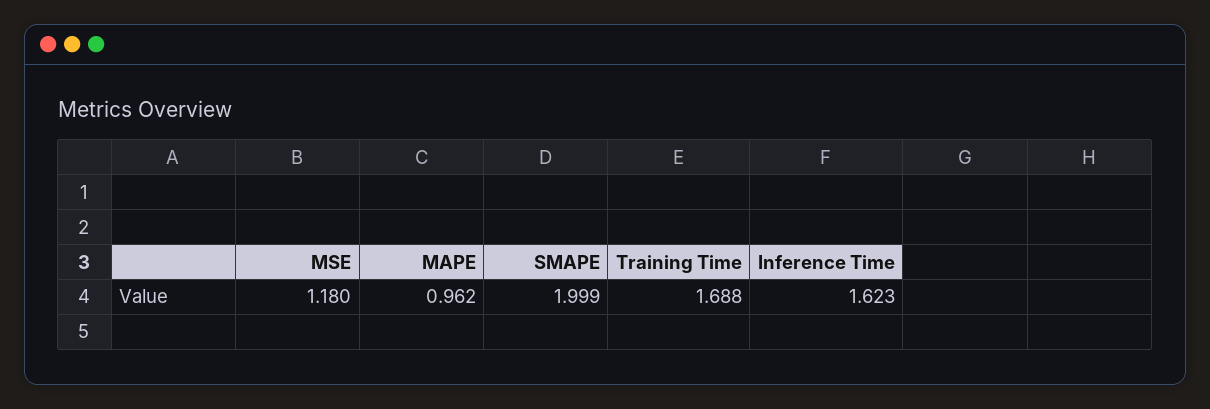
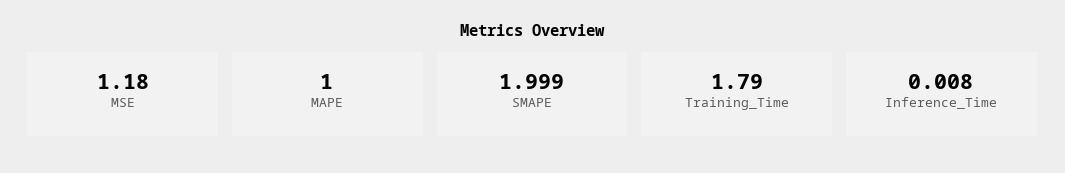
MAPE: 0.962 -> 1
Training Time: 1.688 -> 1.79
Inference Time: 1.623 -> 0.008

